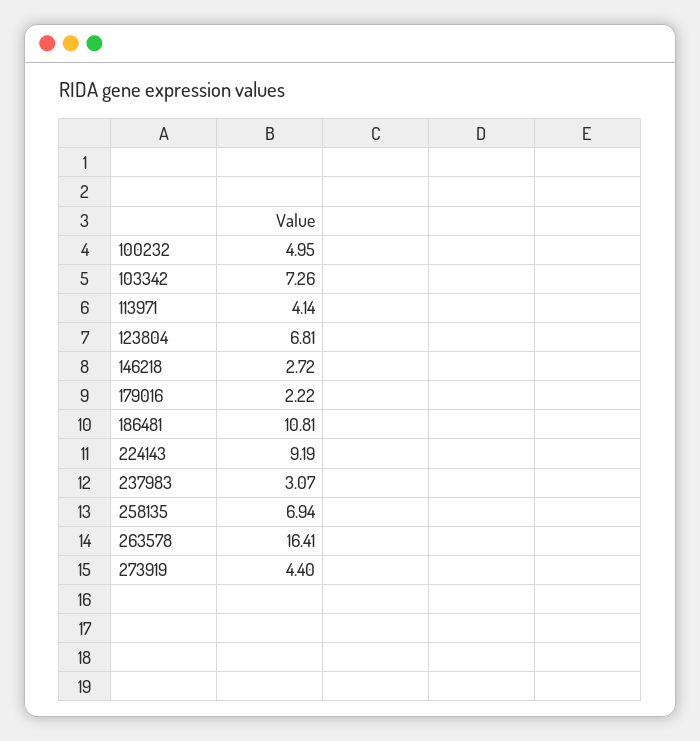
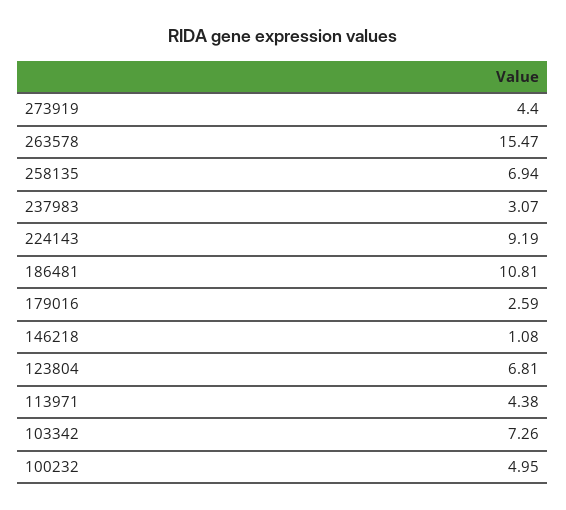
113971: 4.14 -> 4.38
146218: 2.72 -> 1.08
179016: 2.22 -> 2.59
263578: 16.41 -> 15.47

